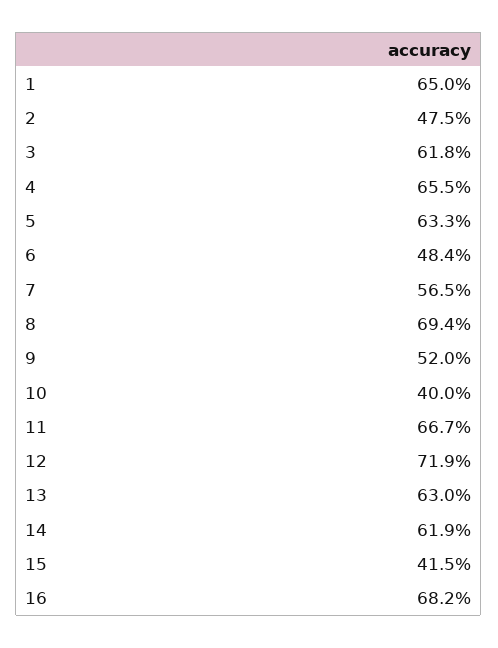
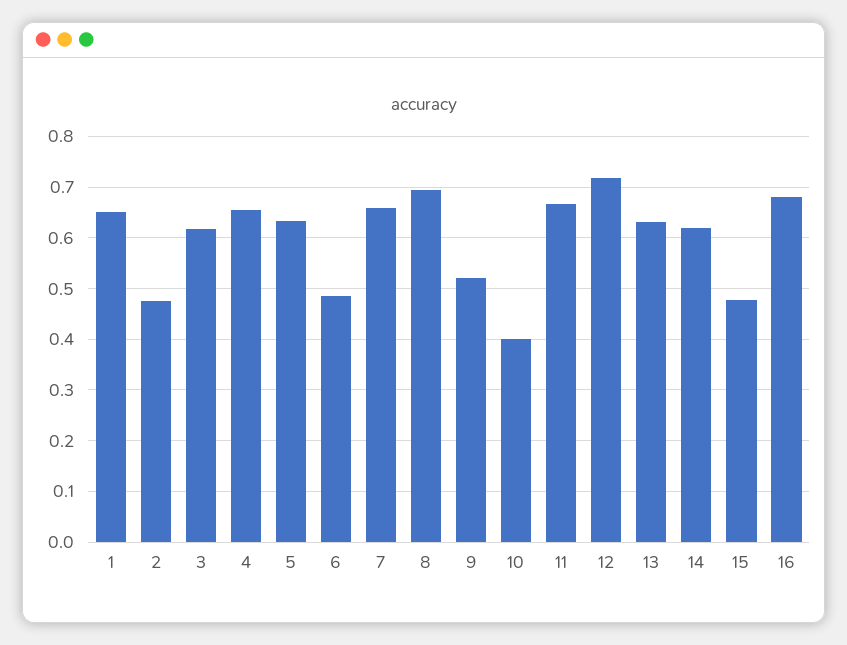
7: 0.565 -> 0.66
15: 0.415 -> 0.48

